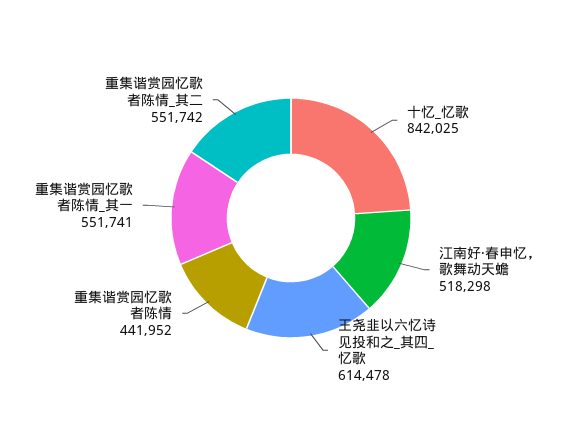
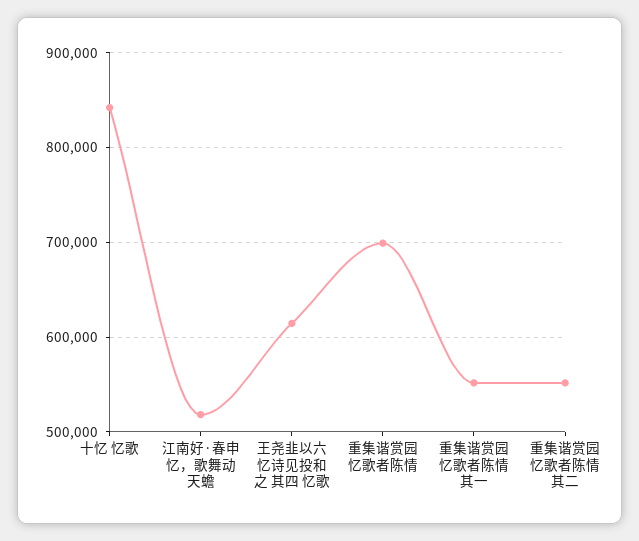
重集谐赏园忆歌者陈情: 441952 -> 700000

